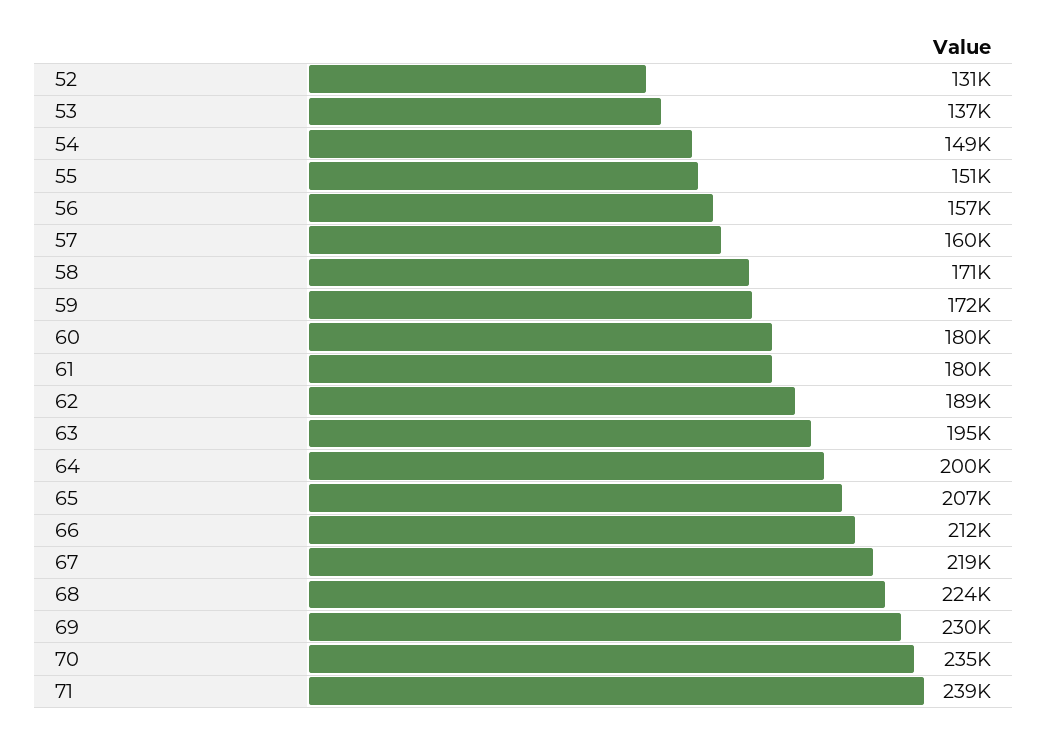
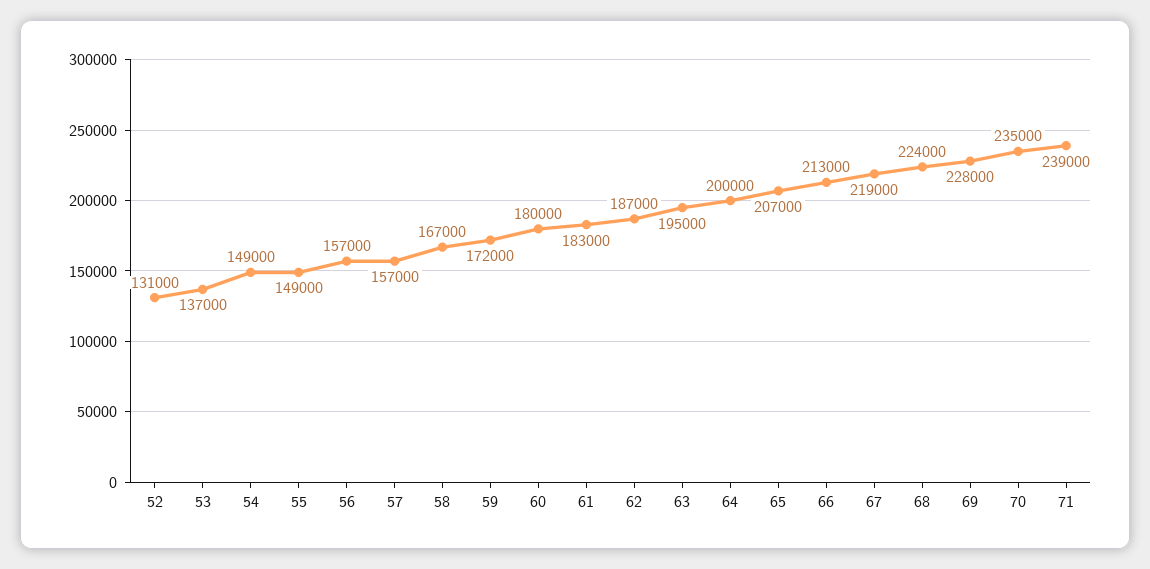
55: 151000 -> 149000
57: 160000 -> 157000
58: 171000 -> 167000
61: 180000 -> 183000
62: 189000 -> 187000
66: 212000 -> 213000
69: 230000 -> 228000

